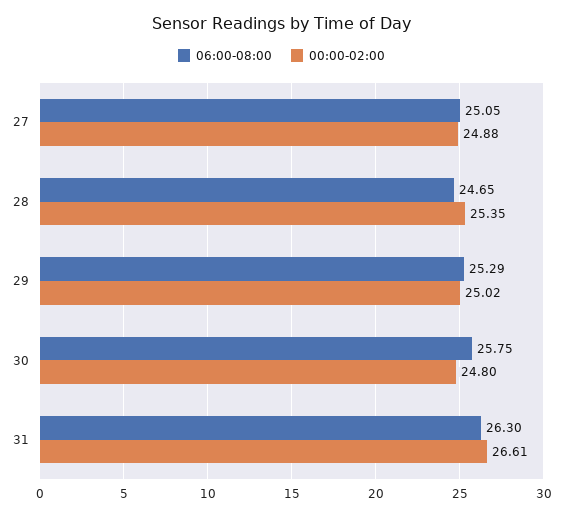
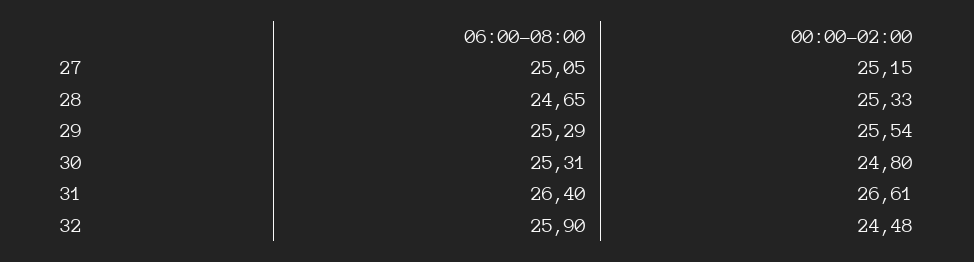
00:00-02:00, 27: 24.88 -> 25.15
00:00-02:00, 28: 25.35 -> 25.33
00:00-02:00, 29: 25.02 -> 25.54
06:00-08:00, 30: 25.75 -> 25.31
06:00-08:00, 31: 26.3 -> 26.4
06:00-08:00, 32: none -> 25.9
00:00-02:00, 32: none -> 24.48

